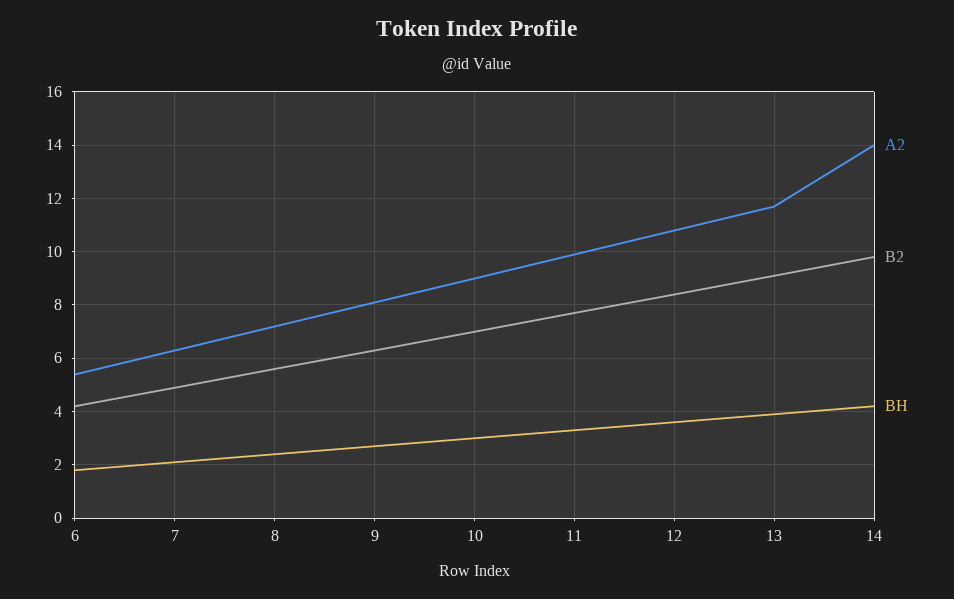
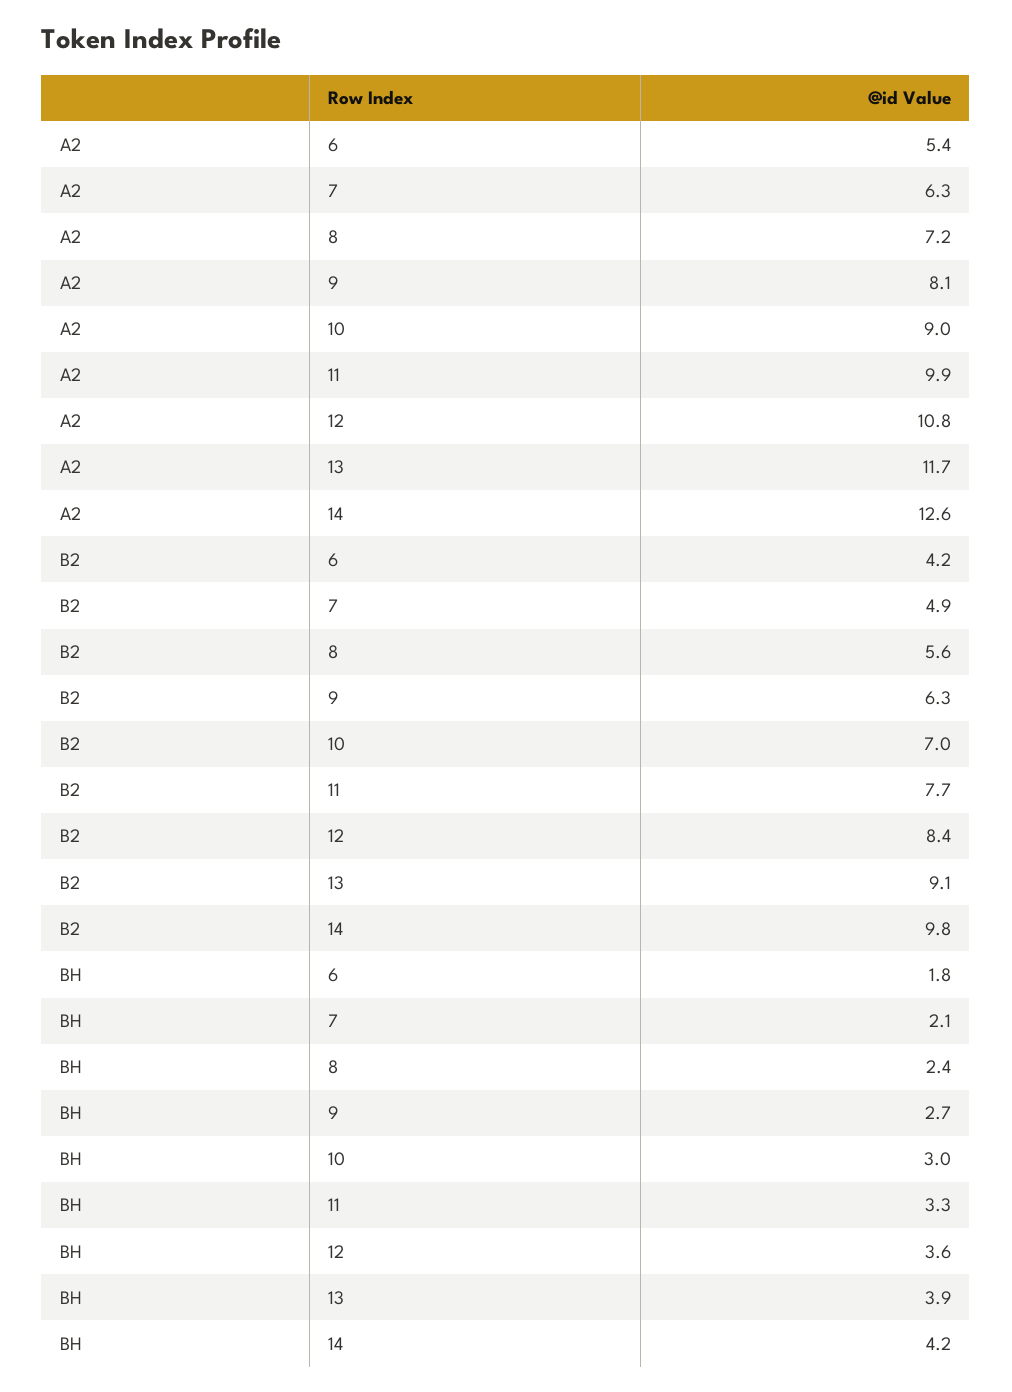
A2, 14: 14 -> 12.6

